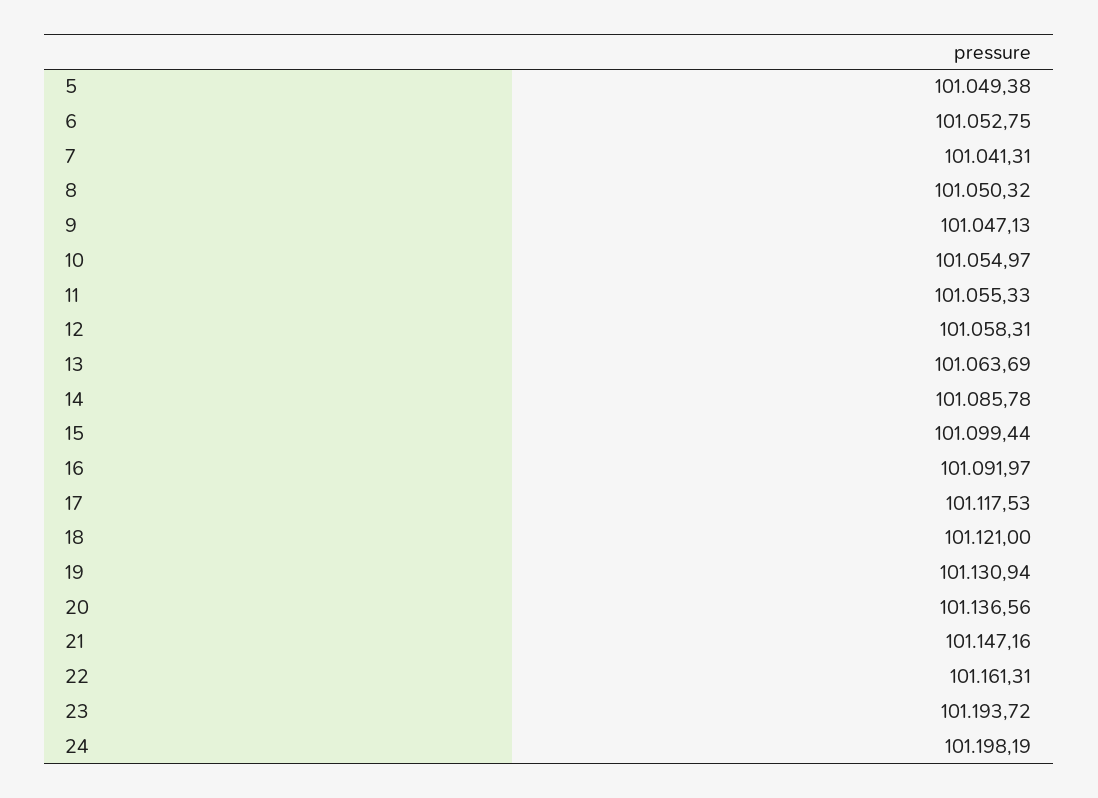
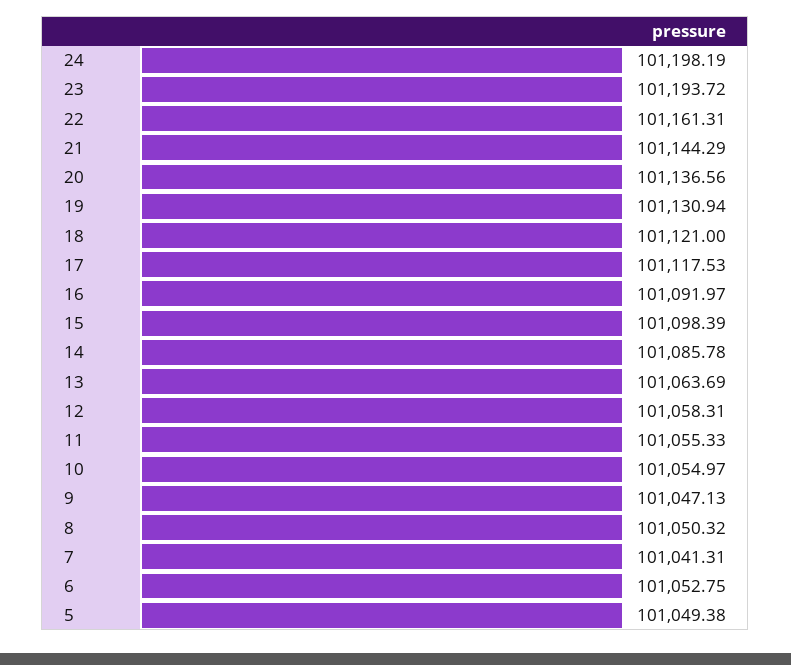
15: 101099.44 -> 101098.39
21: 101147.16 -> 101144.29

